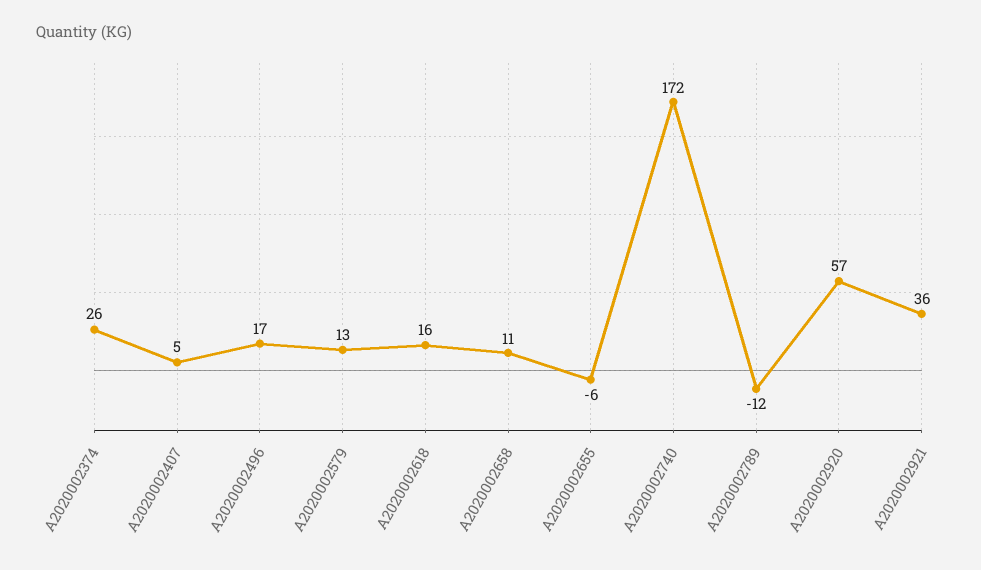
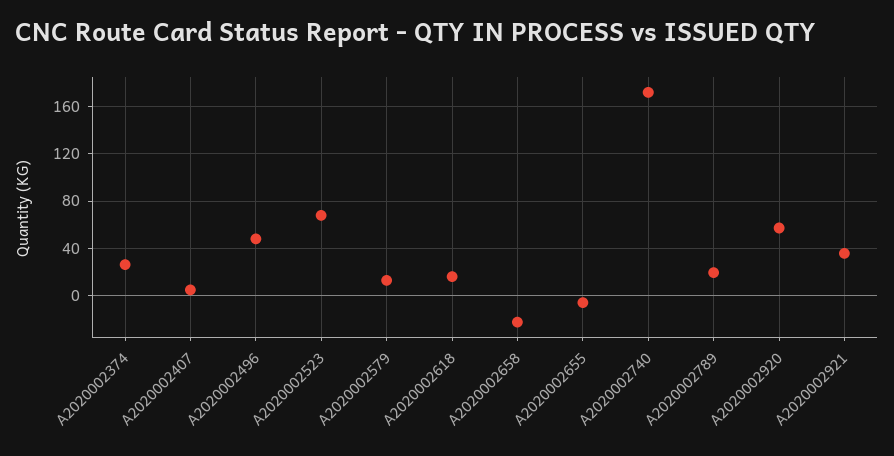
A2020002496: 17 -> 50
A2020002658: 11 -> -20
A2020002789: -12 -> 20
A2020002523: none -> 70

